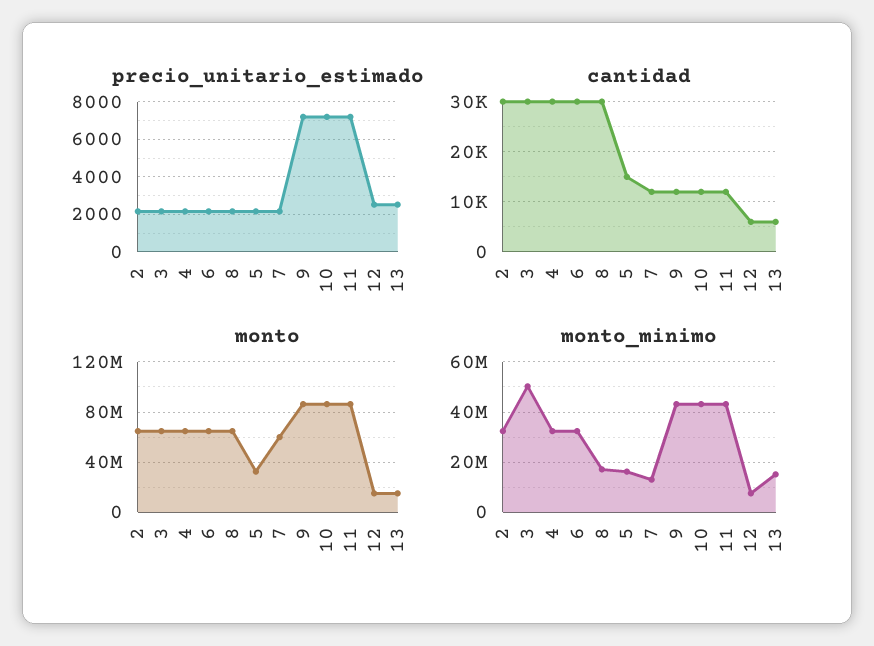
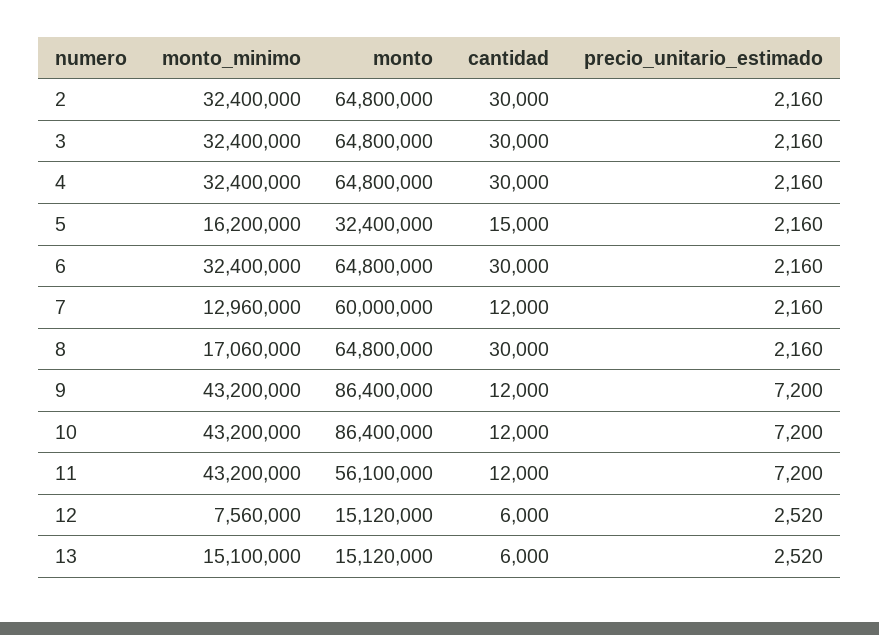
monto, 11: 85000000 -> 56100000
monto_minimo, 3: 50000000 -> 32400000

